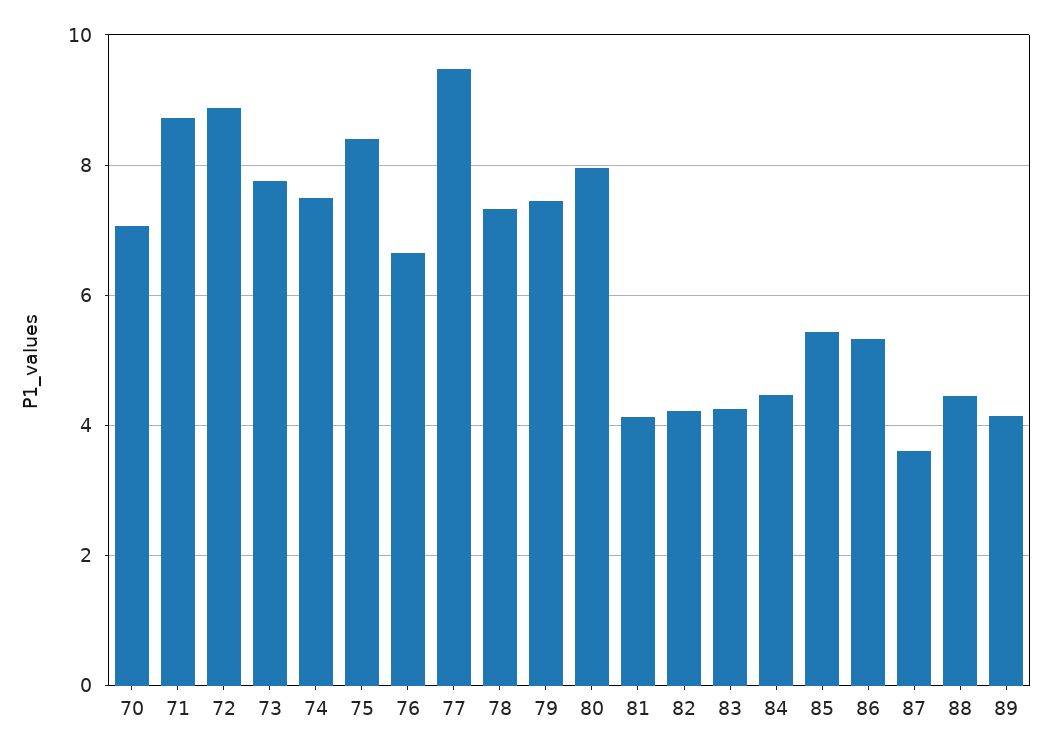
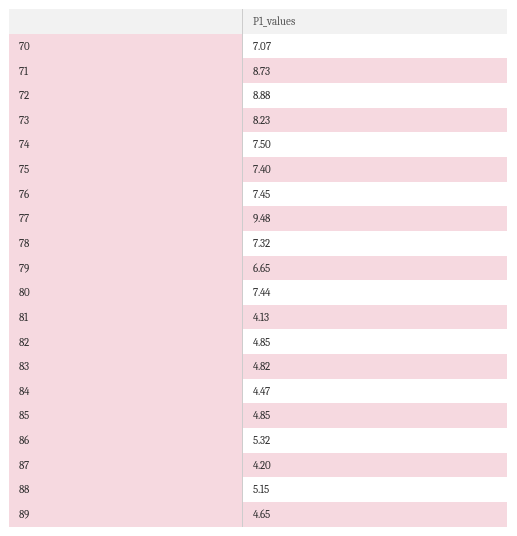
73: 7.8 -> 8.23
75: 8.4 -> 7.4
76: 6.6 -> 7.45
79: 7.4 -> 6.65
80: 8 -> 7.44
82: 4.2 -> 4.85
83: 4.2 -> 4.82
85: 5.4 -> 4.85
87: 3.6 -> 4.2
88: 4.4 -> 5.15
89: 4.2 -> 4.65

